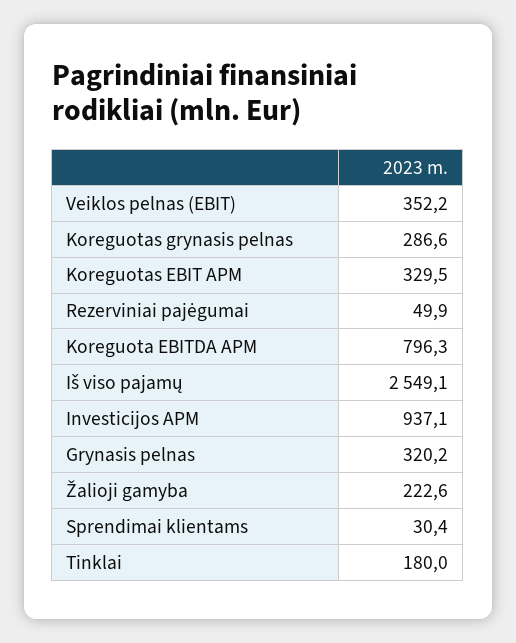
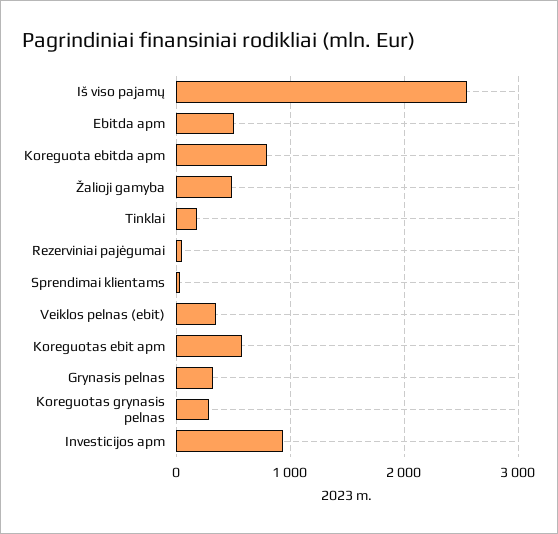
Koreguotas EBIT APM: 329.5 -> 600
Žalioji gamyba: 222.6 -> 500
Ebitda apm: none -> 500

